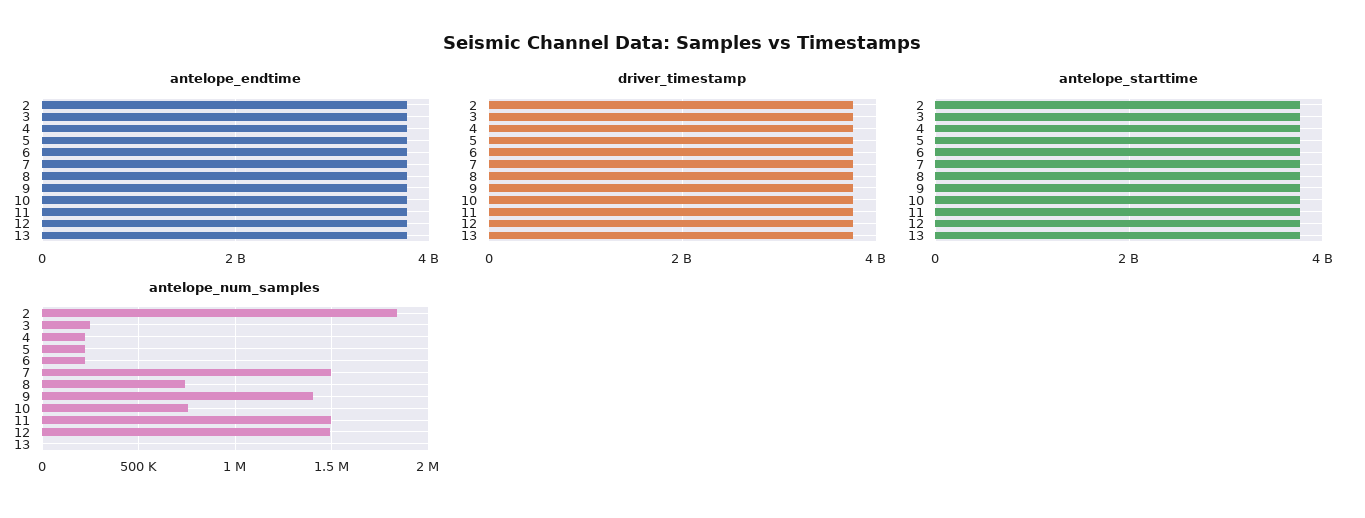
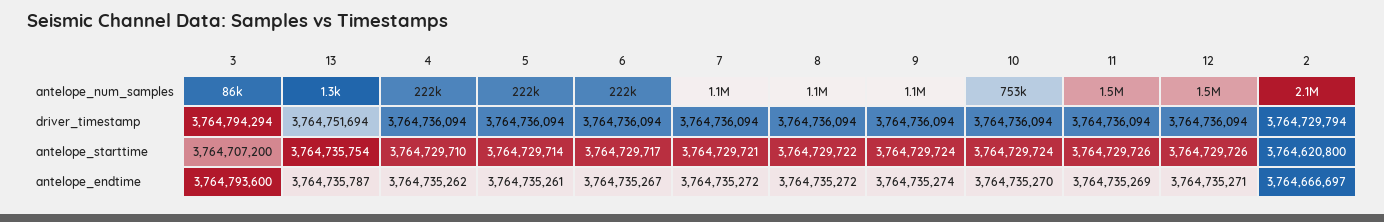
antelope_num_samples, 2: 1850000 -> 2100000
antelope_num_samples, 3: 250000 -> 86000
antelope_num_samples, 7: 1500000 -> 1100000
antelope_num_samples, 8: 750000 -> 1100000
antelope_num_samples, 9: 1400000 -> 1100000

